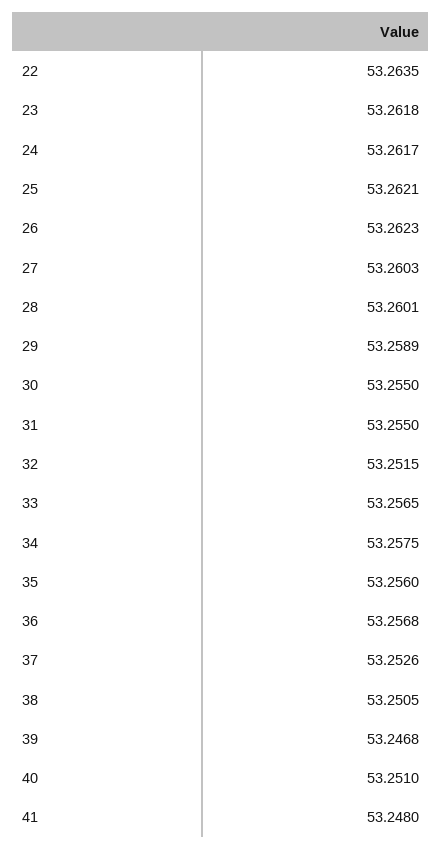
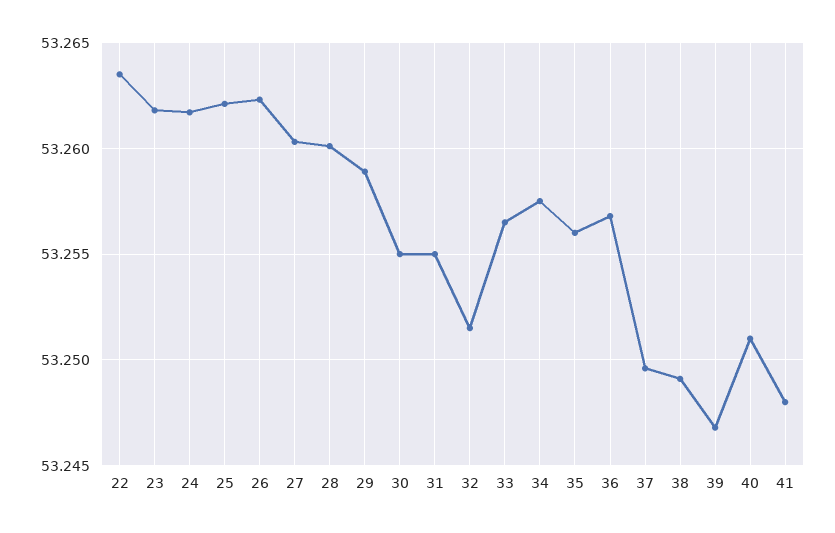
37: 53.2526 -> 53.2495
38: 53.2505 -> 53.249

